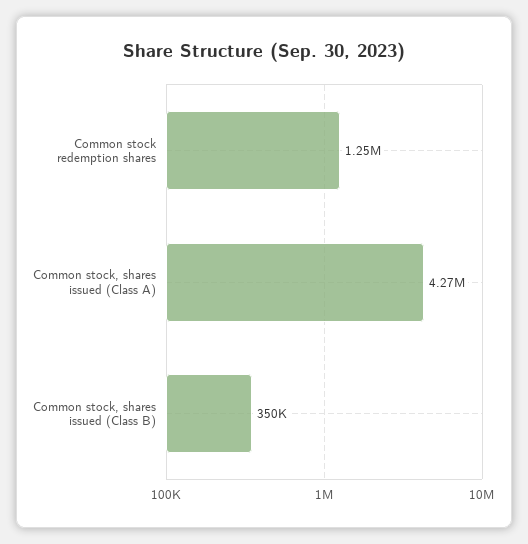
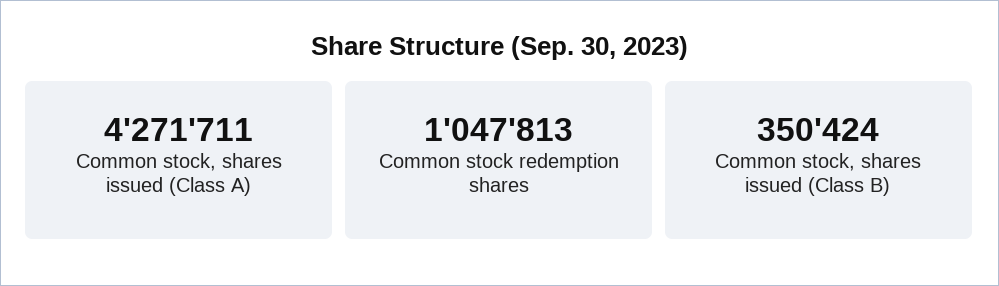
Common stock redemption shares: 1250000 -> 1047813

